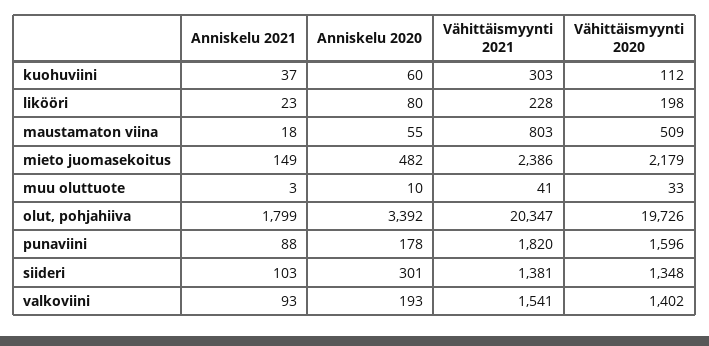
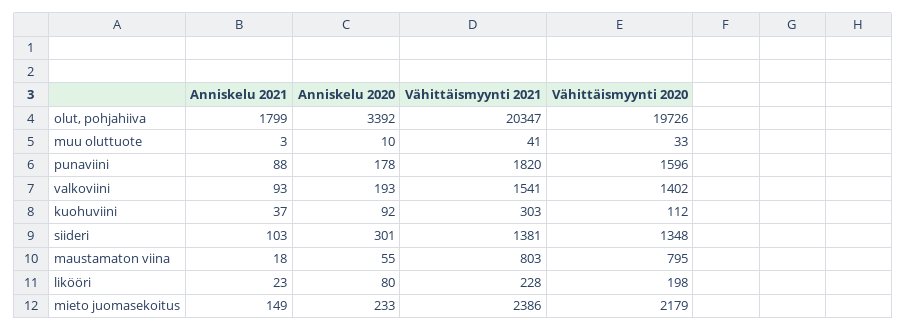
Anniskelu 2020, kuohuviini: 60 -> 92
Vähittäismyynti 2020, maustamaton viina: 509 -> 795
Anniskelu 2020, mieto juomasekoitus: 482 -> 233

